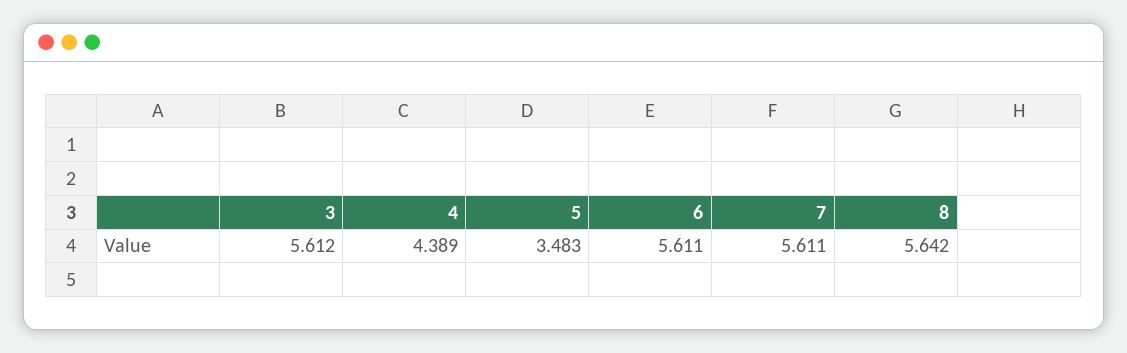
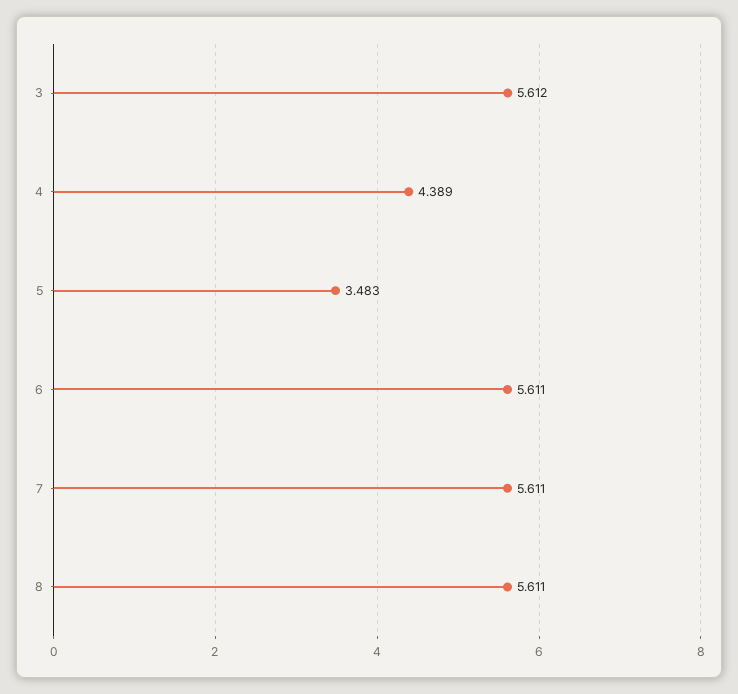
8: 5.642 -> 5.611

